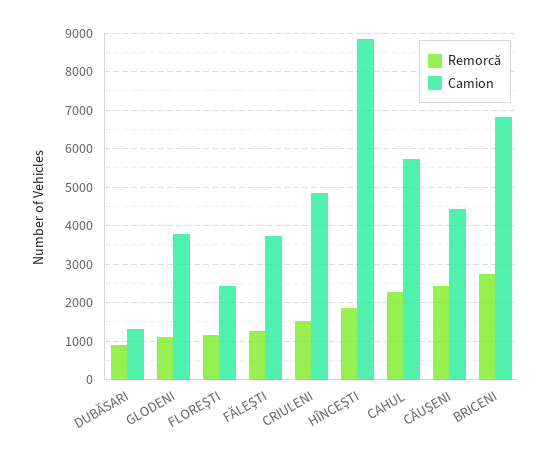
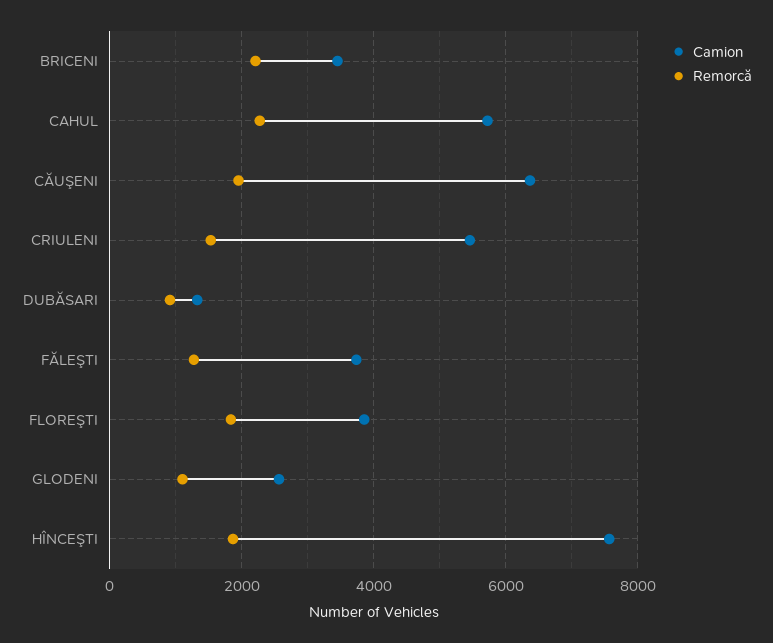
Camion, GLODENI: 3800 -> 2600
Remorcă, FLOREŞTI: 1200 -> 1800
Camion, FLOREŞTI: 2400 -> 3800
Camion, CRIULENI: 4800 -> 5400
Camion, HÎNCEŞTI: 8800 -> 7600
Remorcă, CĂUŞENI: 2400 -> 2000
Camion, CĂUŞENI: 4400 -> 6400
Remorcă, BRICENI: 2800 -> 2200
Camion, BRICENI: 6800 -> 3400

